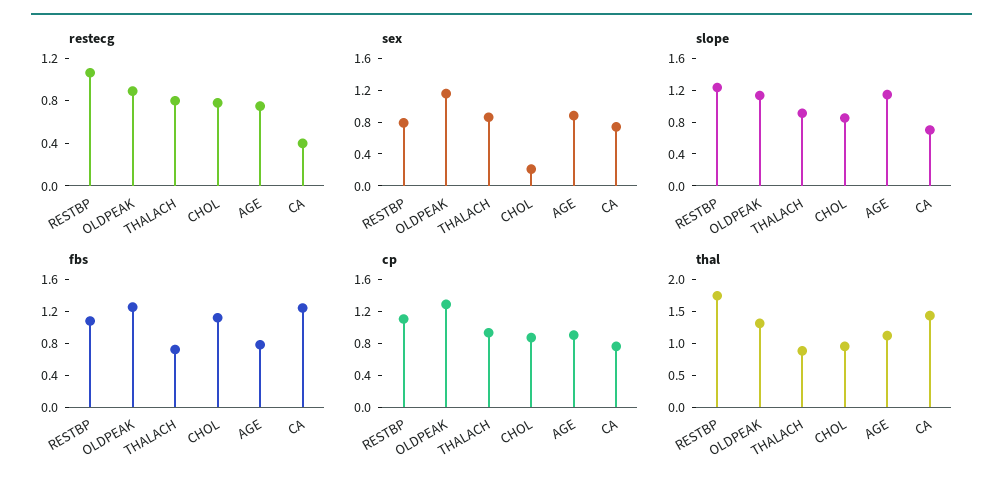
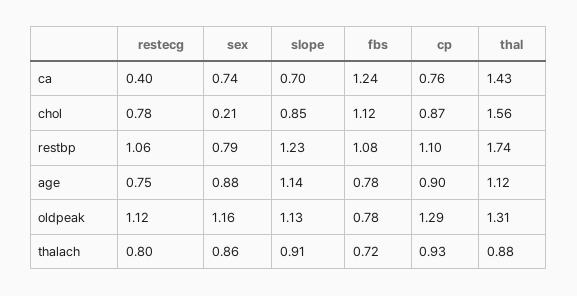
restecg, OLDPEAK: 0.9 -> 1.12
fbs, OLDPEAK: 1.2 -> 0.78
thal, CHOL: 1 -> 1.56

